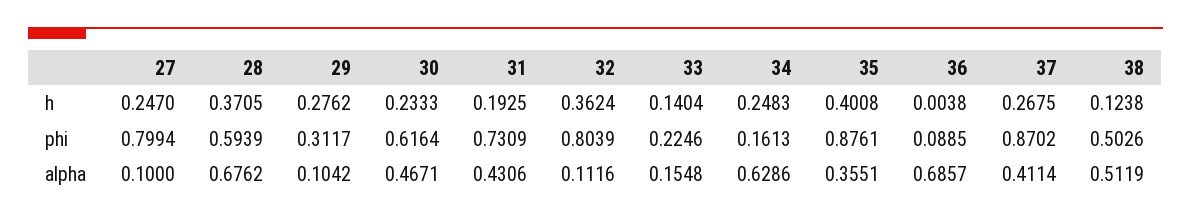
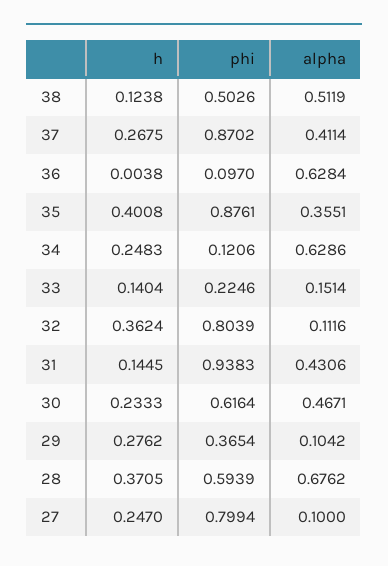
31, h: 0.1925 -> 0.1445
29, phi: 0.3117 -> 0.3654
31, phi: 0.7309 -> 0.9383
34, phi: 0.1613 -> 0.1206
36, phi: 0.0885 -> 0.097
33, alpha: 0.1548 -> 0.1514
36, alpha: 0.6857 -> 0.6284

